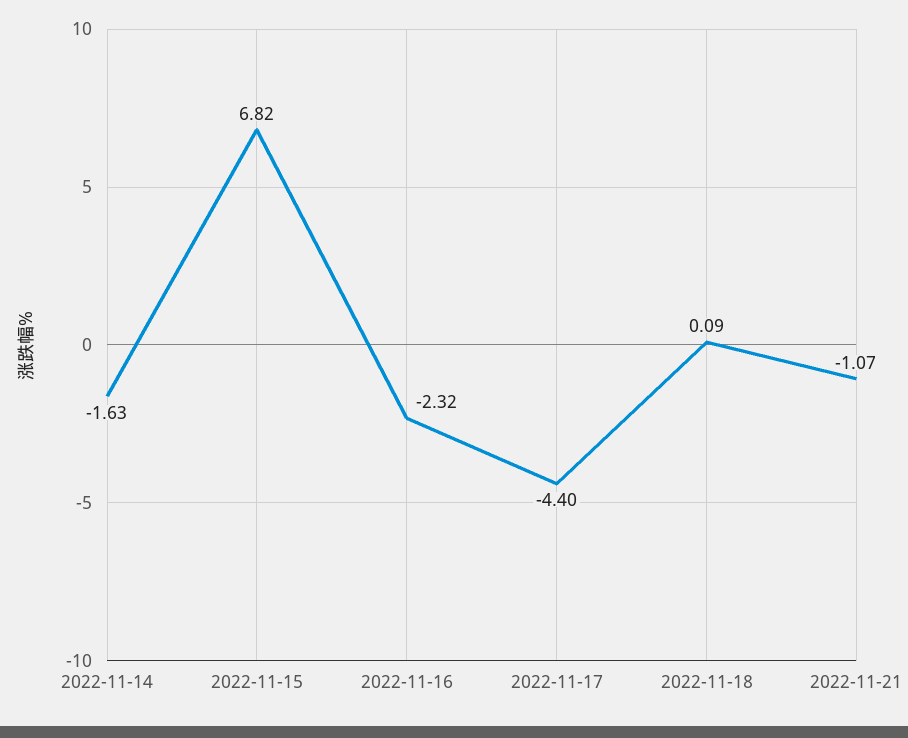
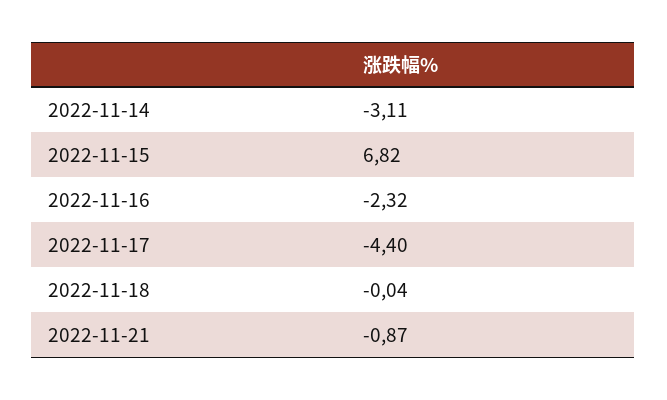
2022-11-14: -1.63 -> -3.11
2022-11-18: 0.09 -> -0.04
2022-11-21: -1.07 -> -0.87

